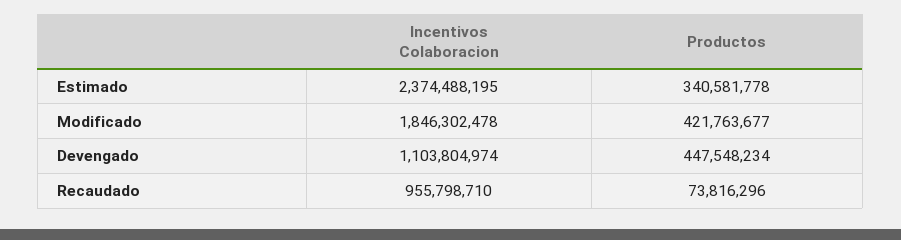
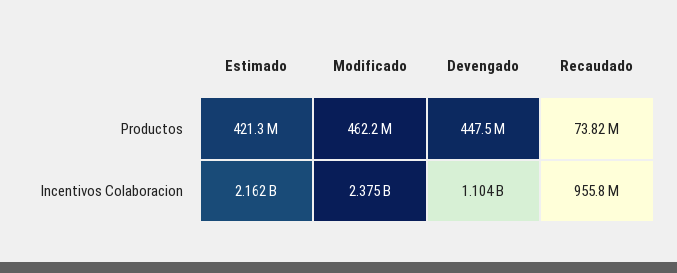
Incentivos Colaboracion, Estimado: 2374488195 -> 2162000000
Productos, Estimado: 340581778 -> 421300000
Incentivos Colaboracion, Modificado: 1846302478 -> 2375000000
Productos, Modificado: 421763677 -> 462200000

